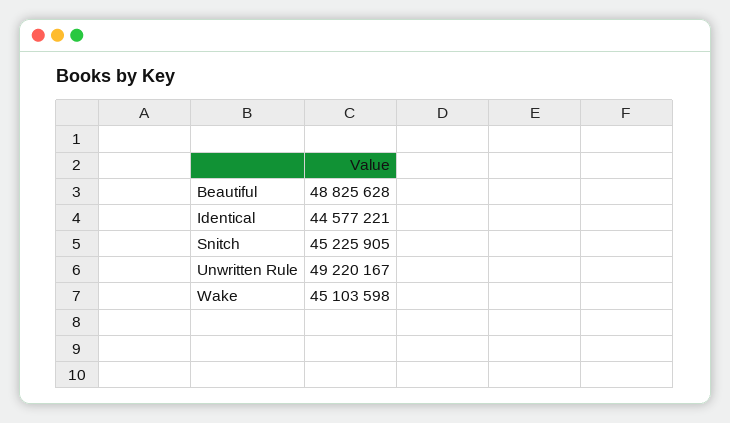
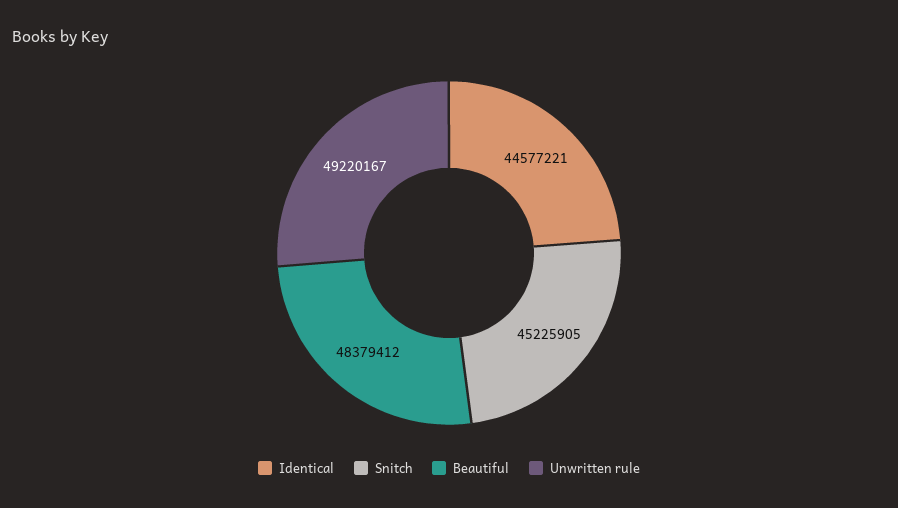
Beautiful: 48825628 -> 48379412
Wake: 45103598 -> none

